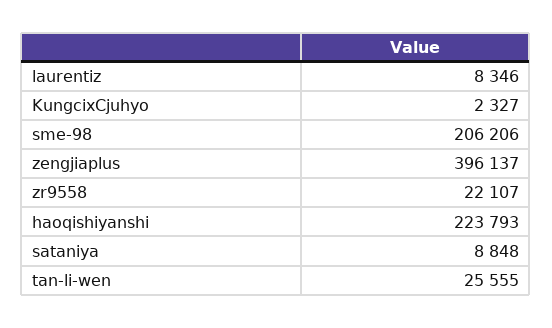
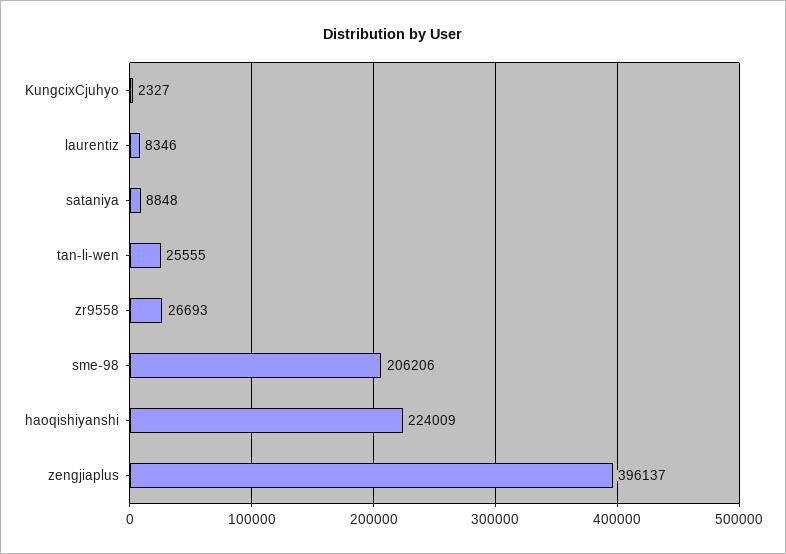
zr9558: 22107 -> 26693
haoqishiyanshi: 223793 -> 224009

